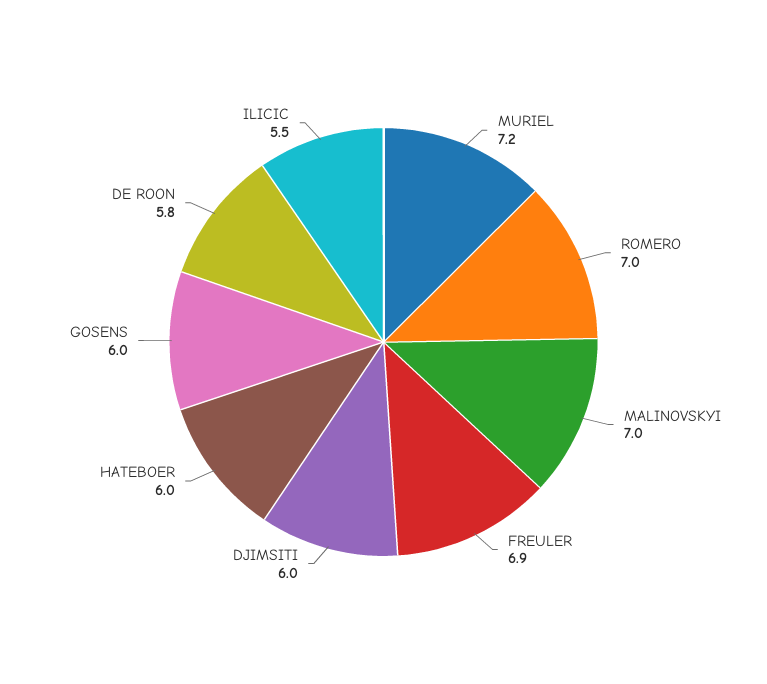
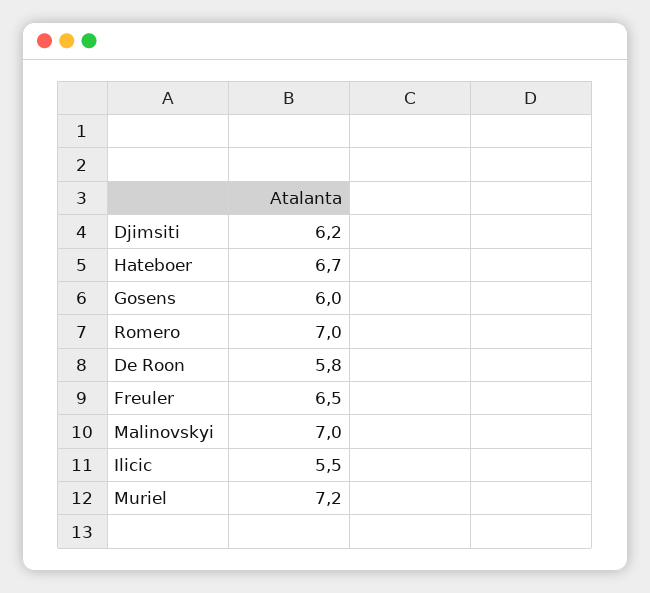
FREULER: 6.9 -> 6.5
DJIMSITI: 6 -> 6.2
HATEBOER: 6 -> 6.7

